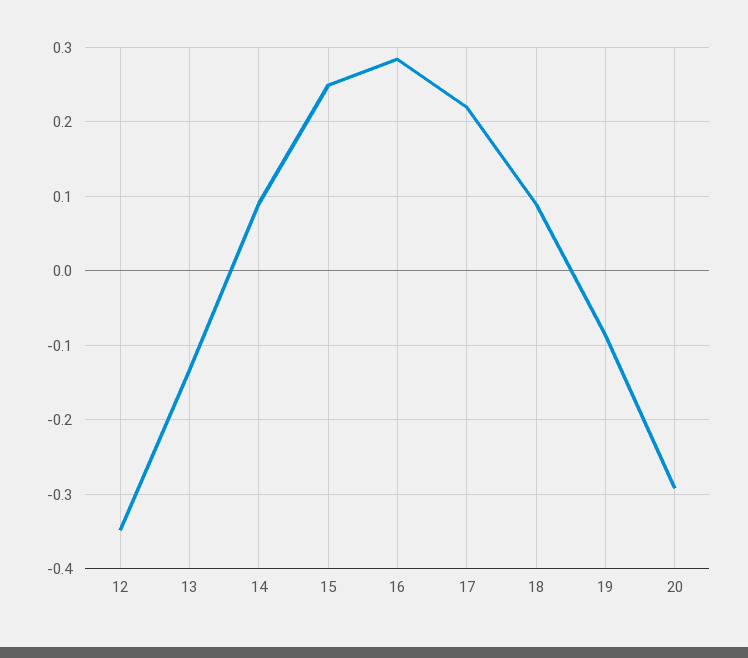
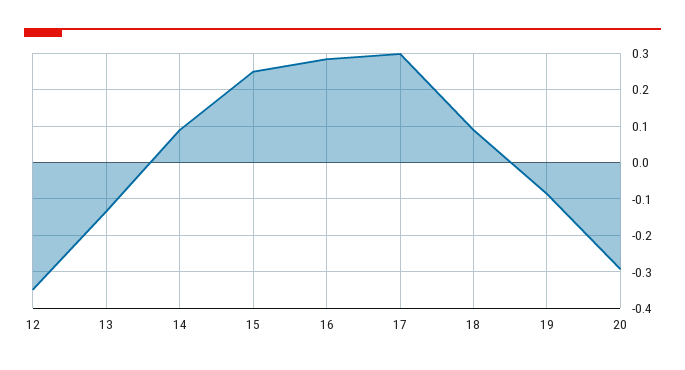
17: 0.22 -> 0.3

